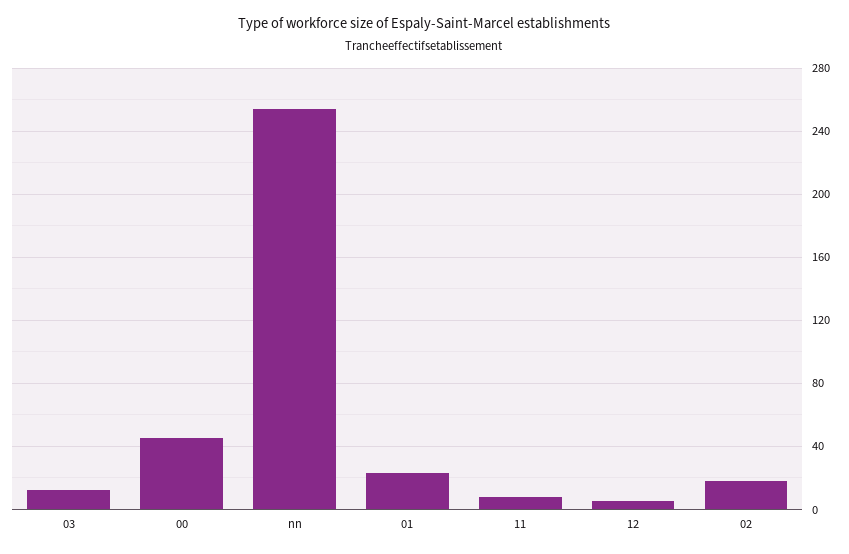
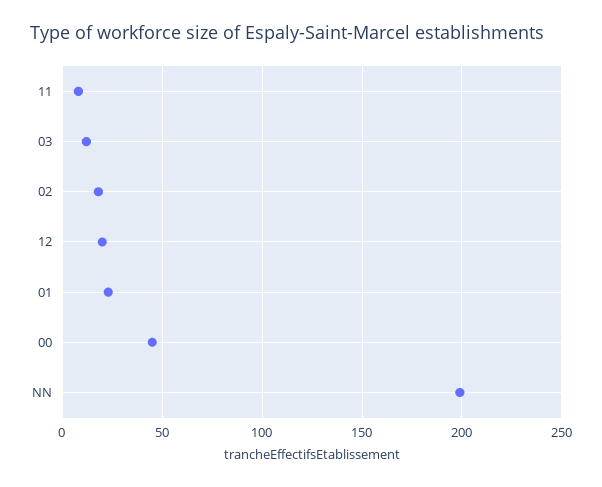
nn: 255 -> 200
12: 5 -> 20

